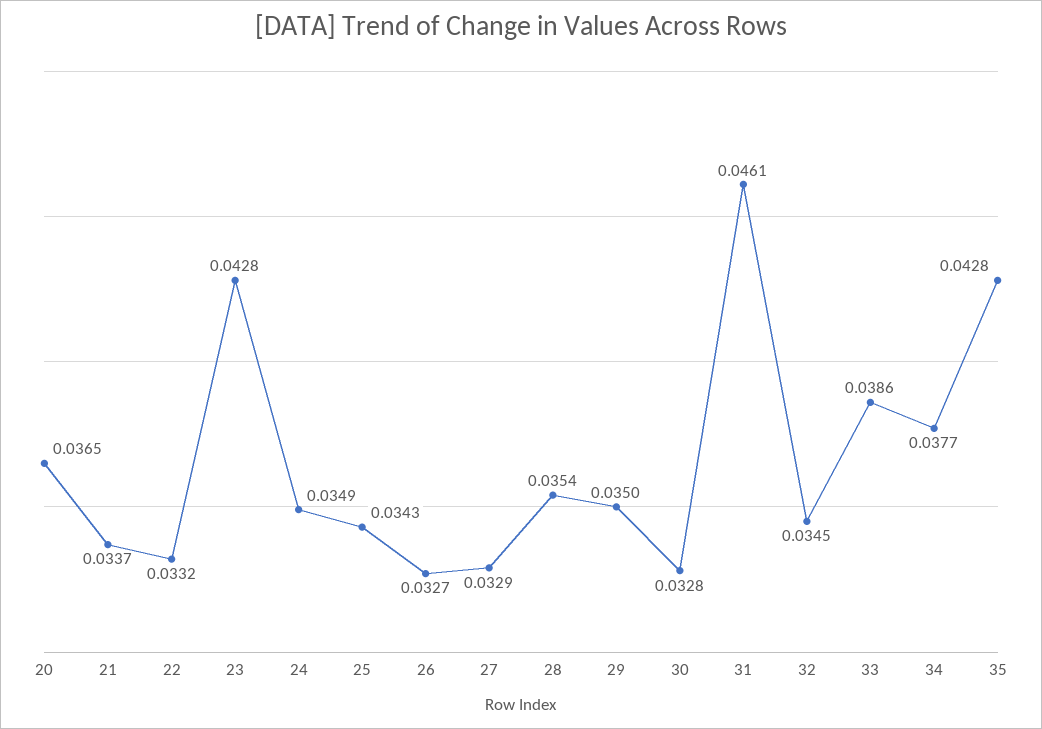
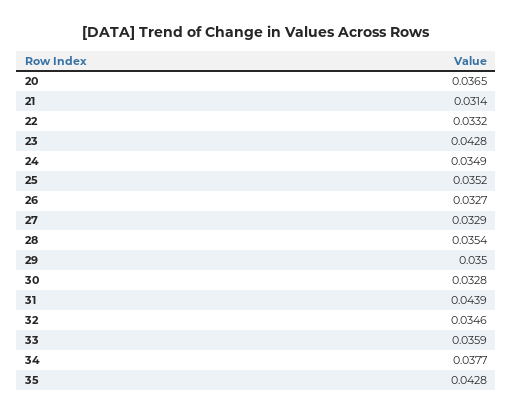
21: 0.0337 -> 0.0314
25: 0.0343 -> 0.0352
31: 0.0461 -> 0.0439
32: 0.0345 -> 0.0346
33: 0.0386 -> 0.0359

